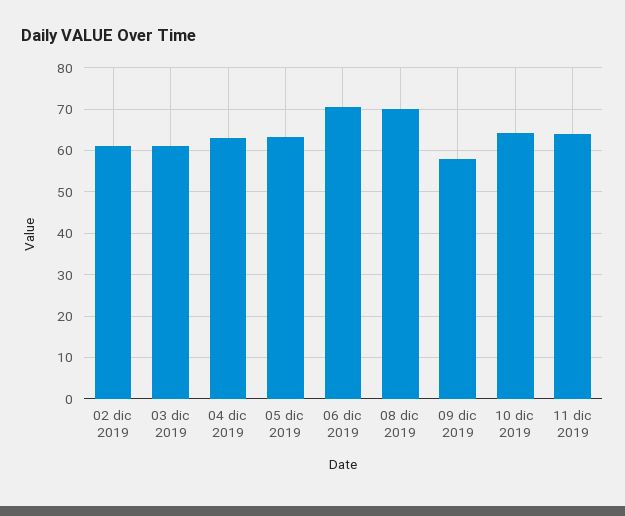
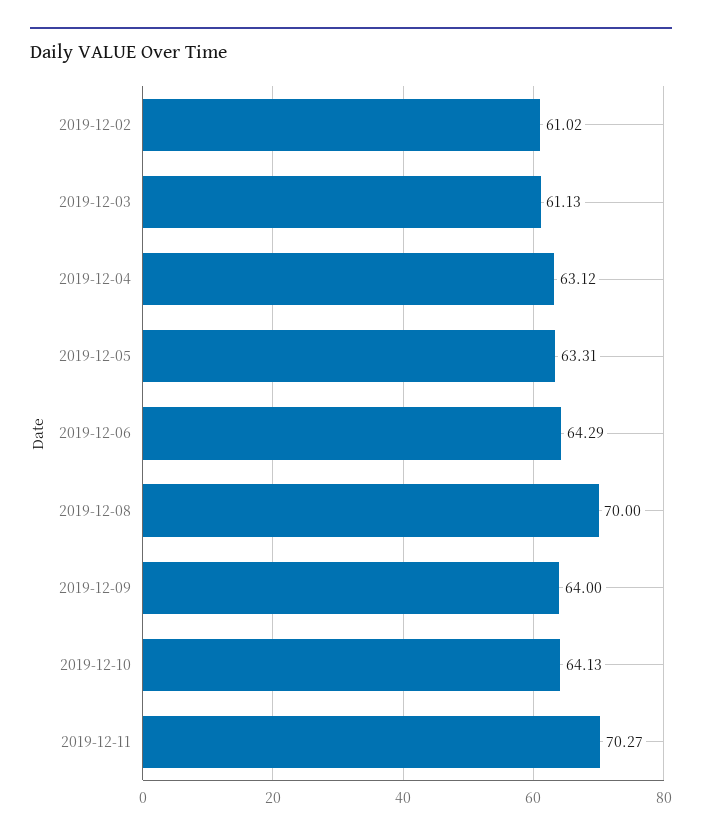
06 dic 2019: 70 -> 64.29
09 dic 2019: 58 -> 64
11 dic 2019: 64 -> 70.27

